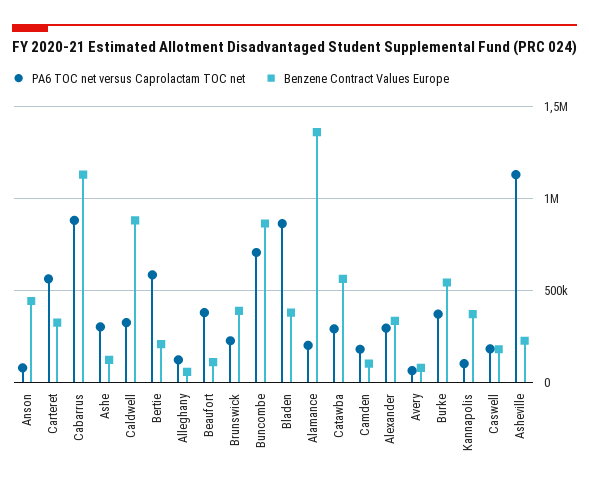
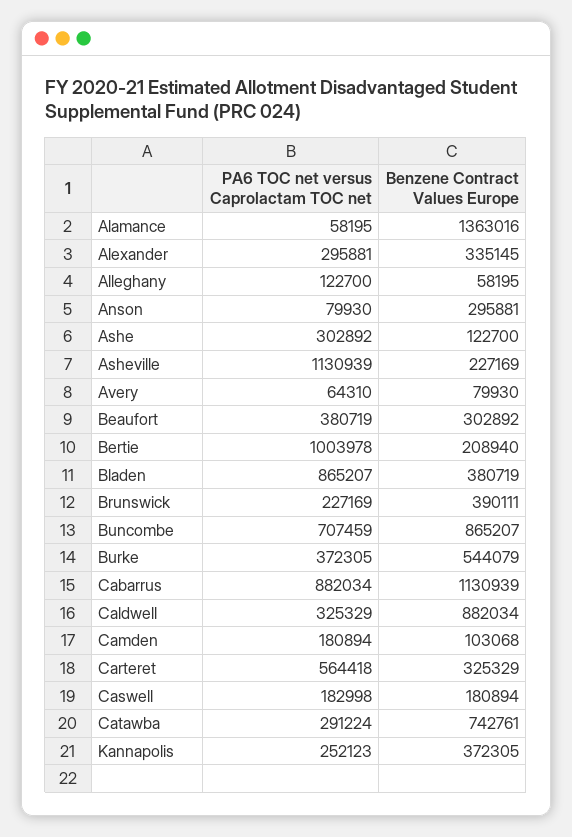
Benzene Contract Values Europe, Anson: 450000 -> 295881
PA6 TOC net versus Caprolactam TOC net, Bertie: 600000 -> 1003978
Benzene Contract Values Europe, Beaufort: 100000 -> 302892
PA6 TOC net versus Caprolactam TOC net, Alamance: 200000 -> 58195
Benzene Contract Values Europe, Catawba: 550000 -> 742761
PA6 TOC net versus Caprolactam TOC net, Kannapolis: 100000 -> 252123

